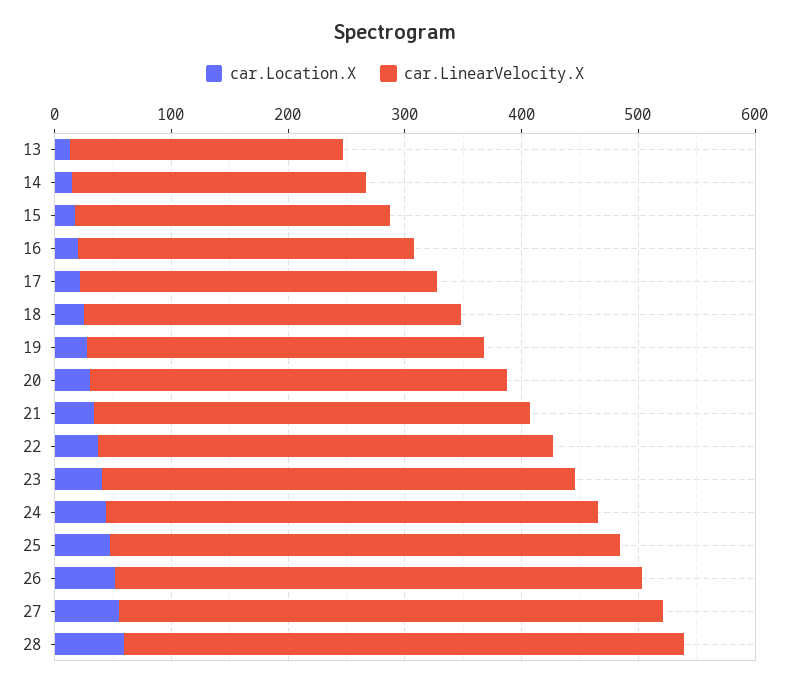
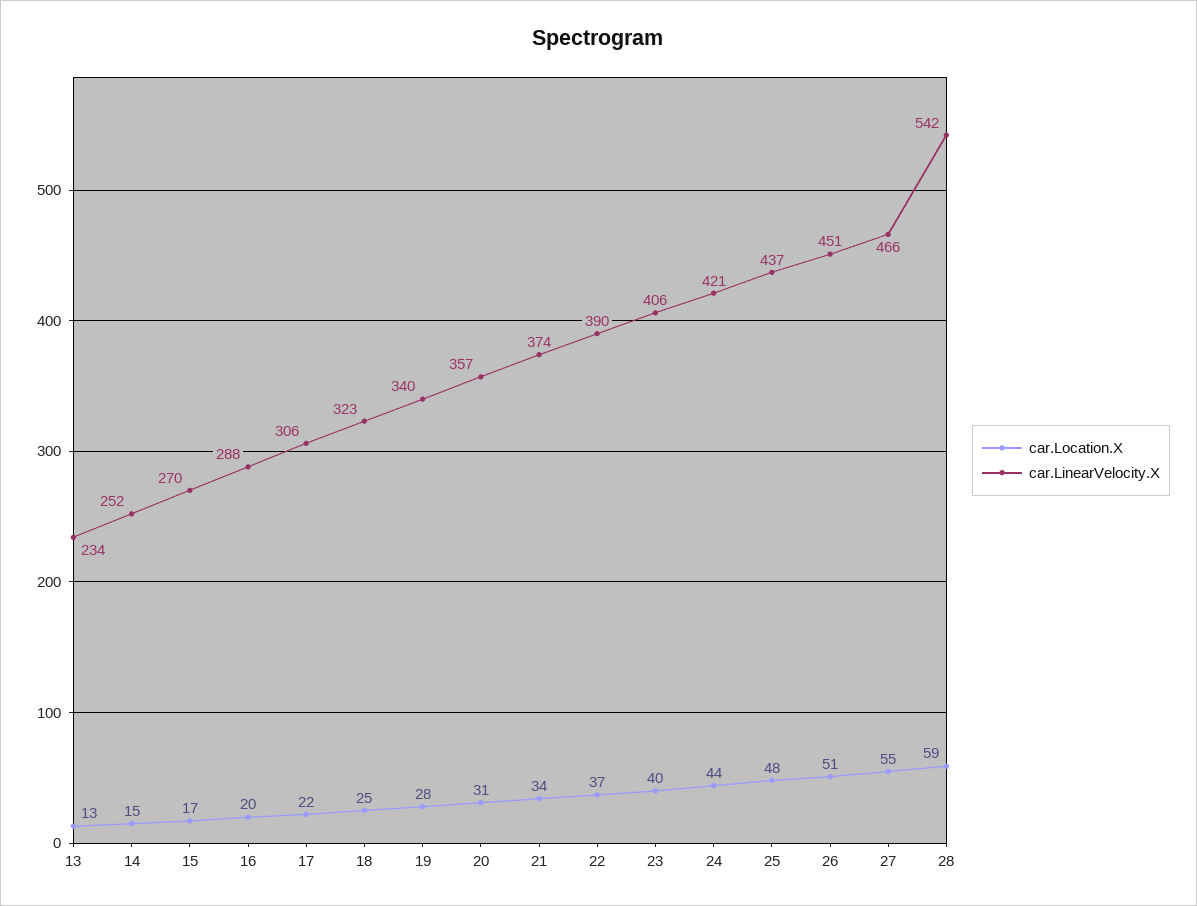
car.LinearVelocity.X, 28: 480 -> 542

